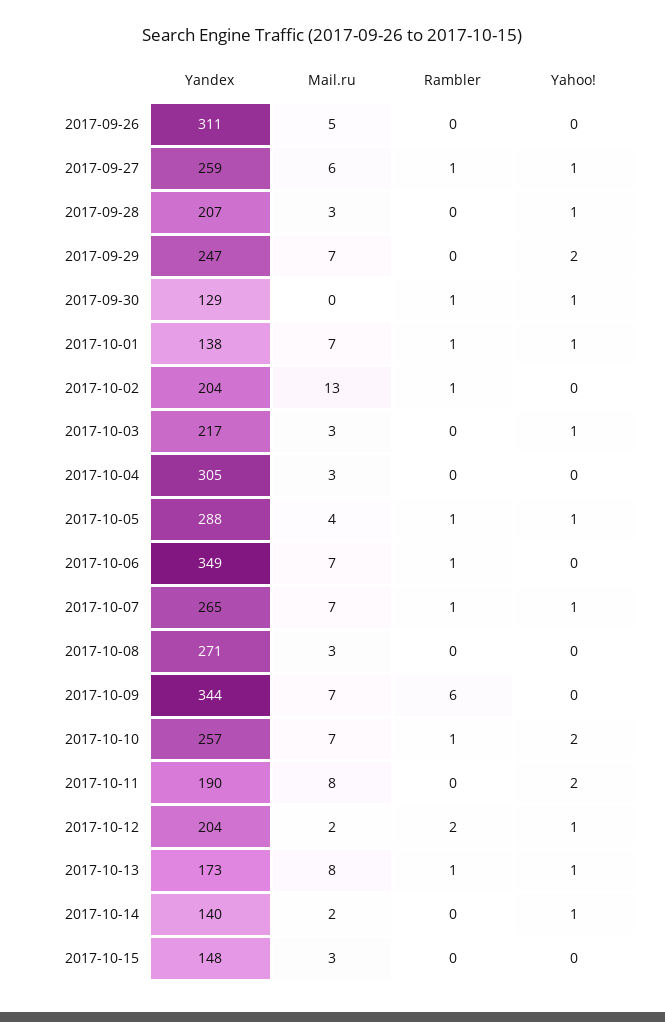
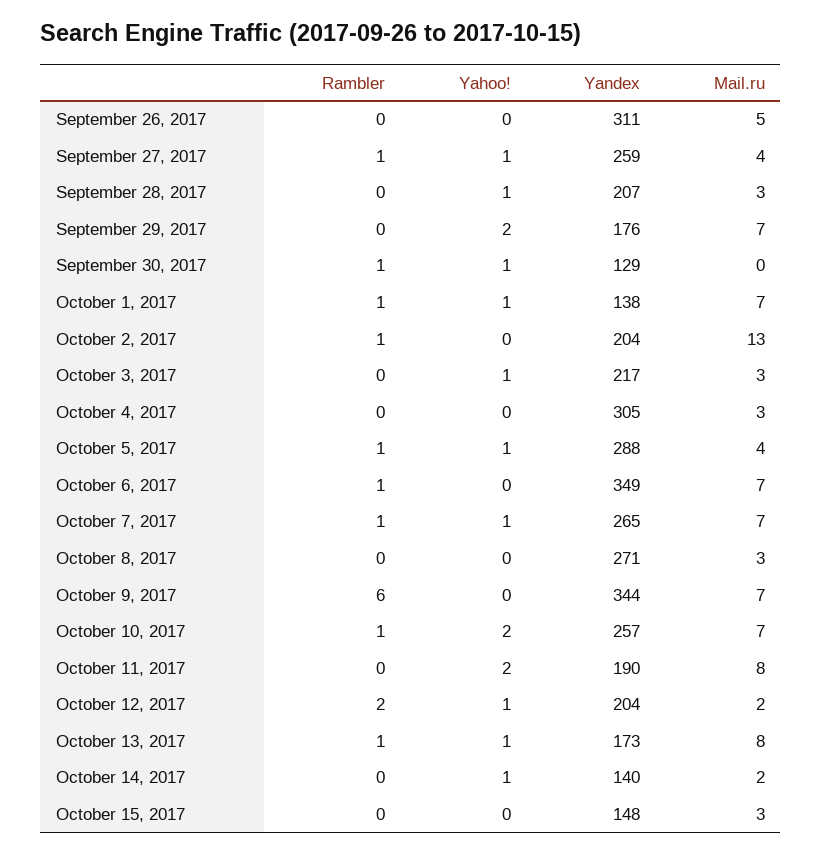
Mail.ru, 2017-09-27: 6 -> 4
Yandex, 2017-09-29: 247 -> 176

